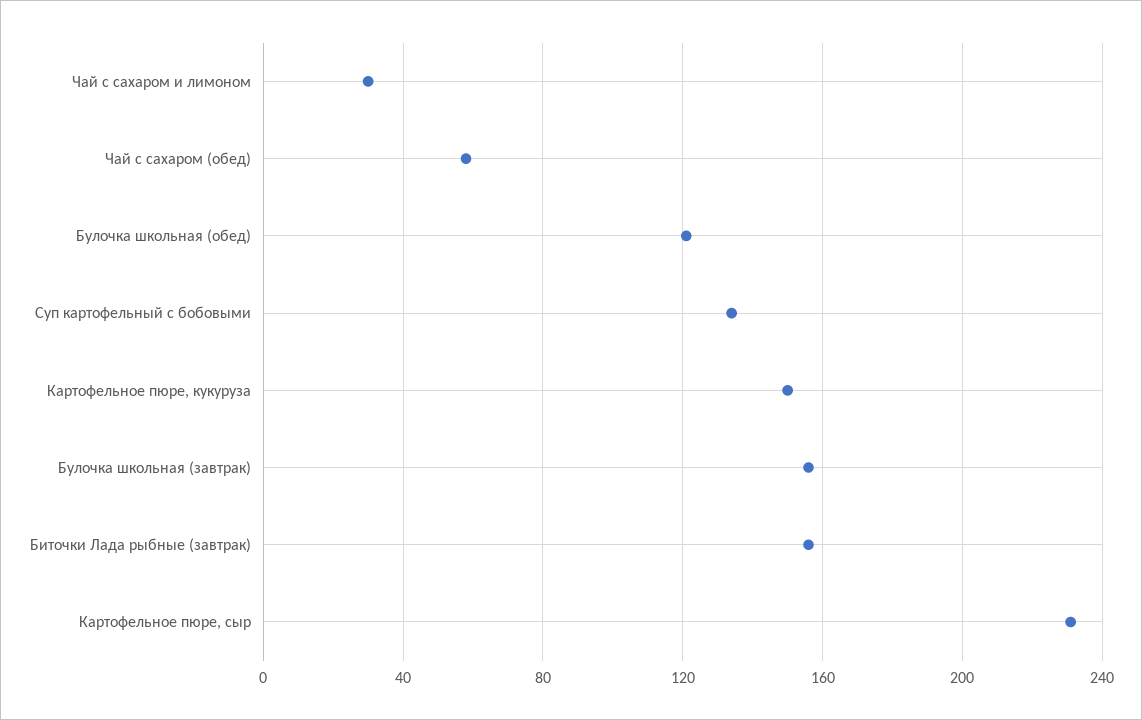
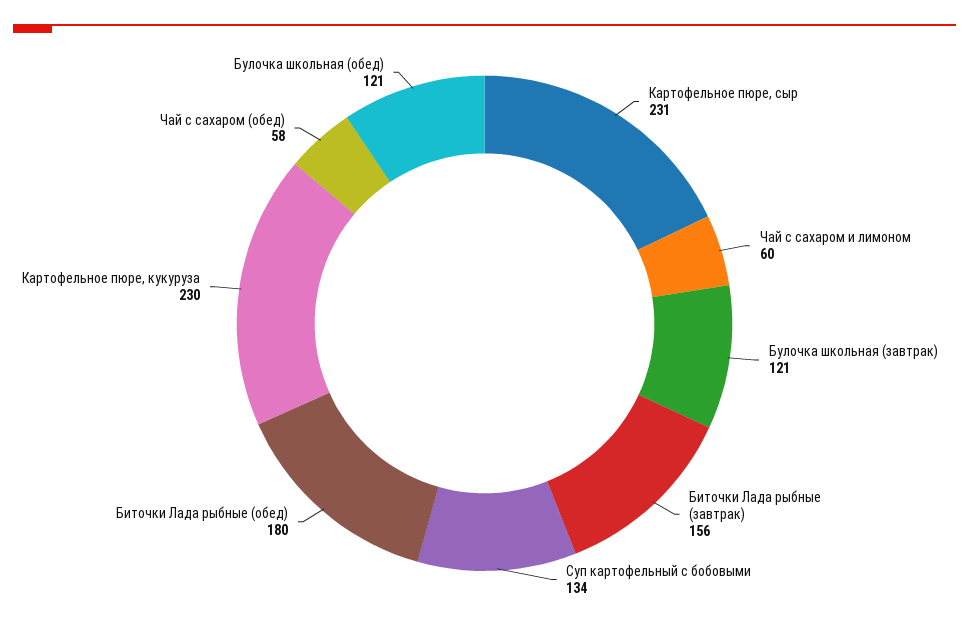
Чай с сахаром и лимоном: 30 -> 60
Картофельное пюре, кукуруза: 150 -> 230
Булочка школьная (завтрак): 155 -> 121
Биточки Лада рыбные (обед): none -> 180

